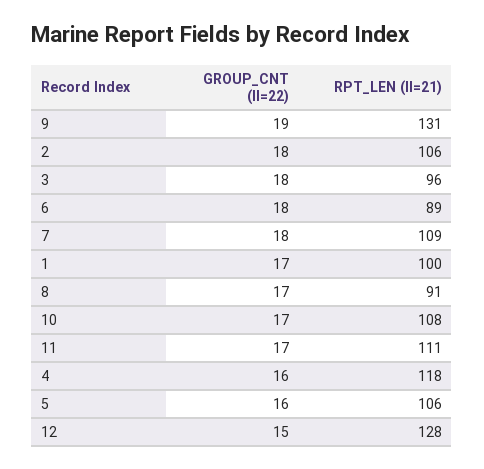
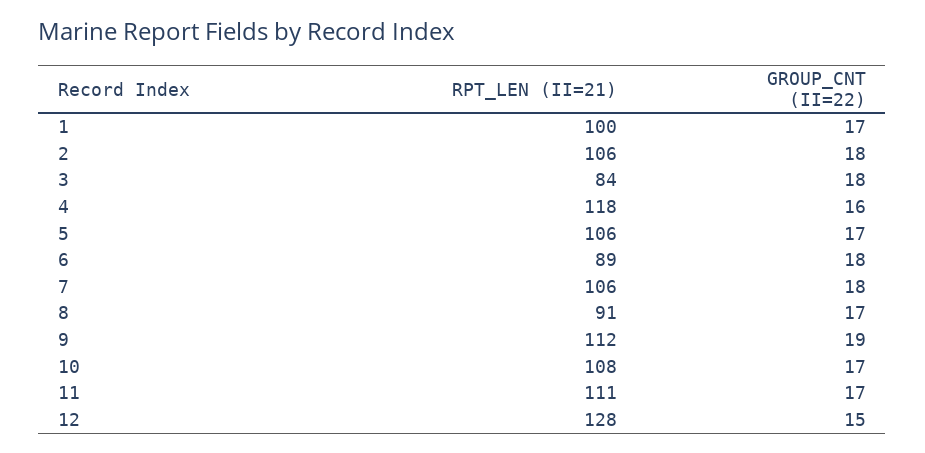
RPT_LEN (II=21), 9: 131 -> 112
RPT_LEN (II=21), 3: 96 -> 84
RPT_LEN (II=21), 7: 109 -> 106
GROUP_CNT (II=22), 5: 16 -> 17

